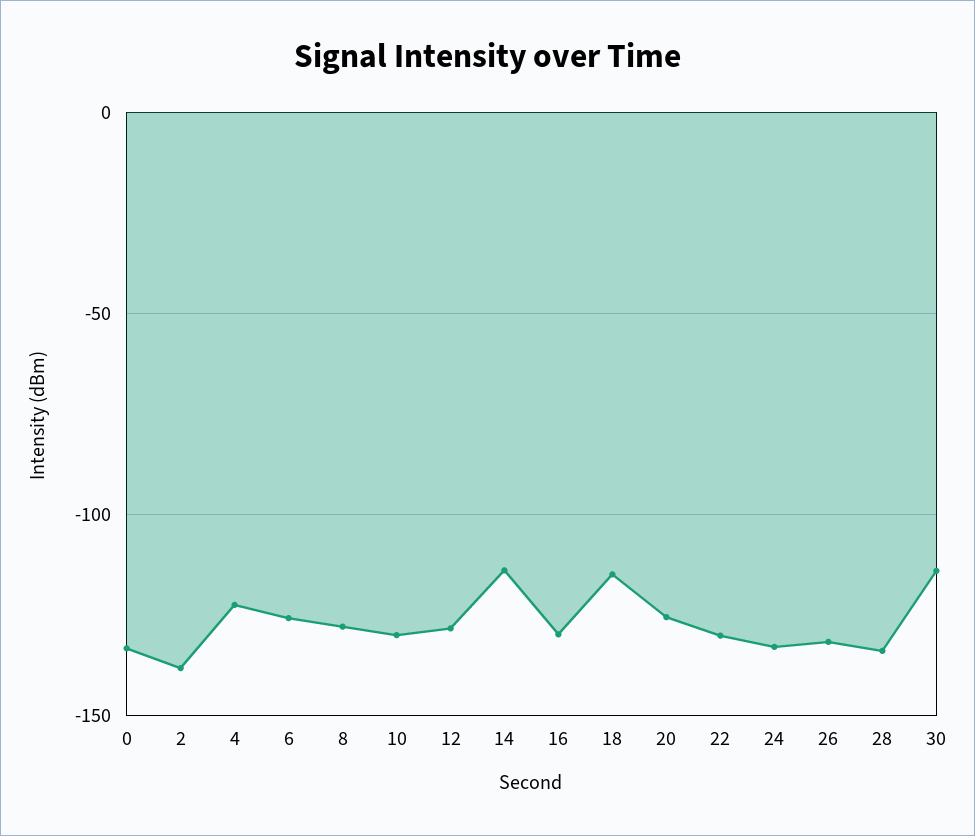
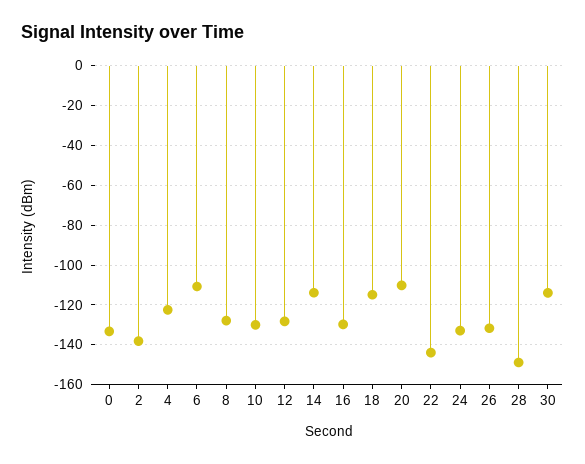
6: -125 -> -110
20: -125 -> -110
22: -130 -> -145
28: -135 -> -150

